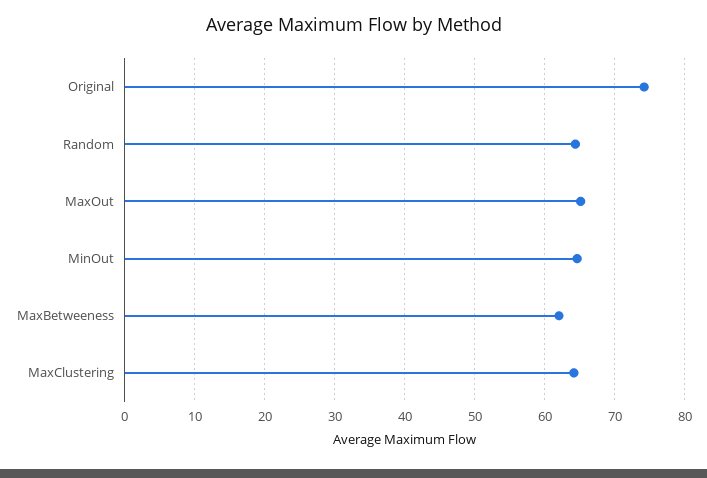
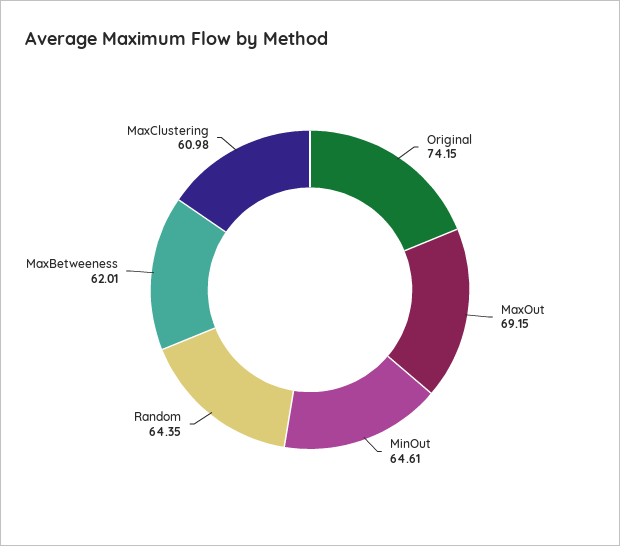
MaxOut: 65 -> 69.15
MaxClustering: 64 -> 60.98

